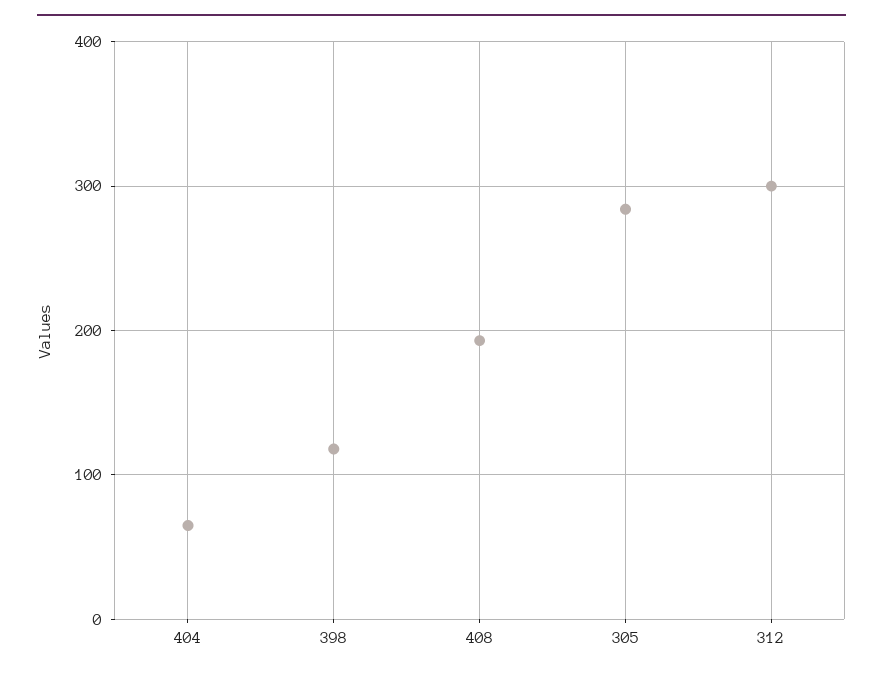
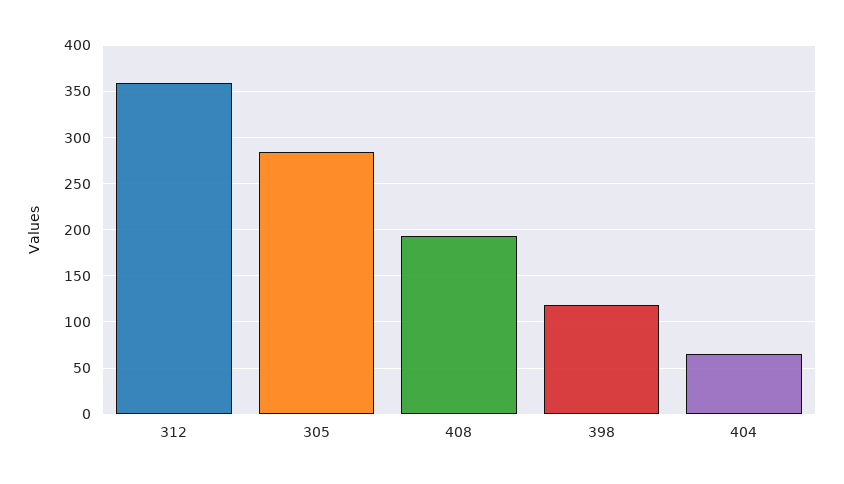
312: 300 -> 360

